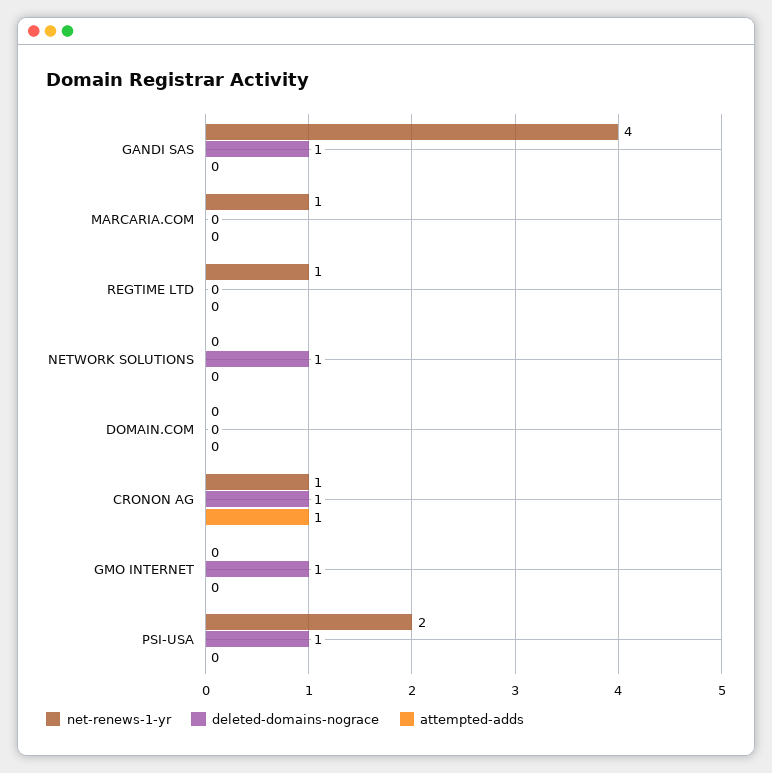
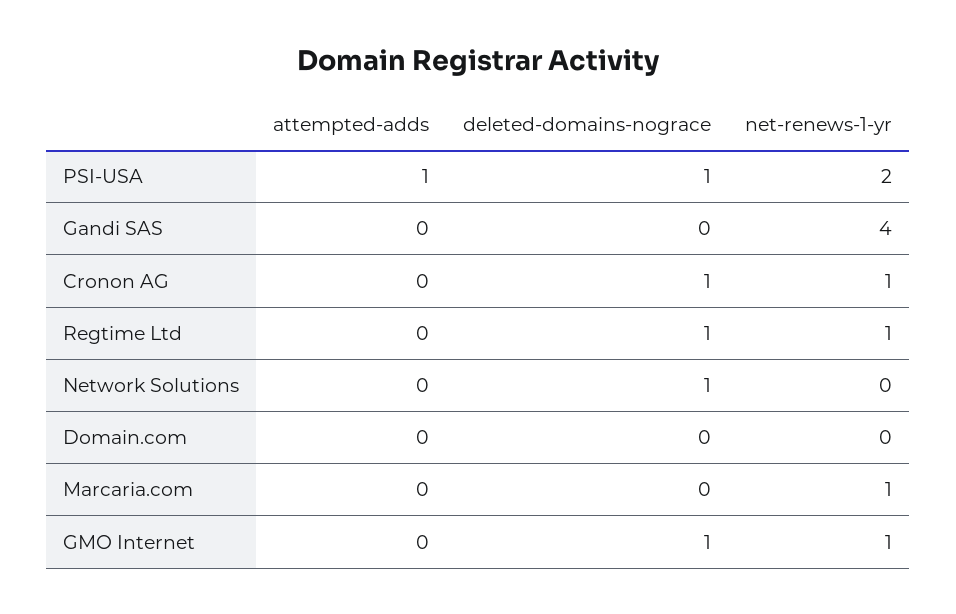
deleted-domains-nograce, GANDI SAS: 1 -> 0
deleted-domains-nograce, REGTIME LTD: 0 -> 1
attempted-adds, CRONON AG: 1 -> 0
net-renews-1-yr, GMO INTERNET: 0 -> 1
attempted-adds, PSI-USA: 0 -> 1

